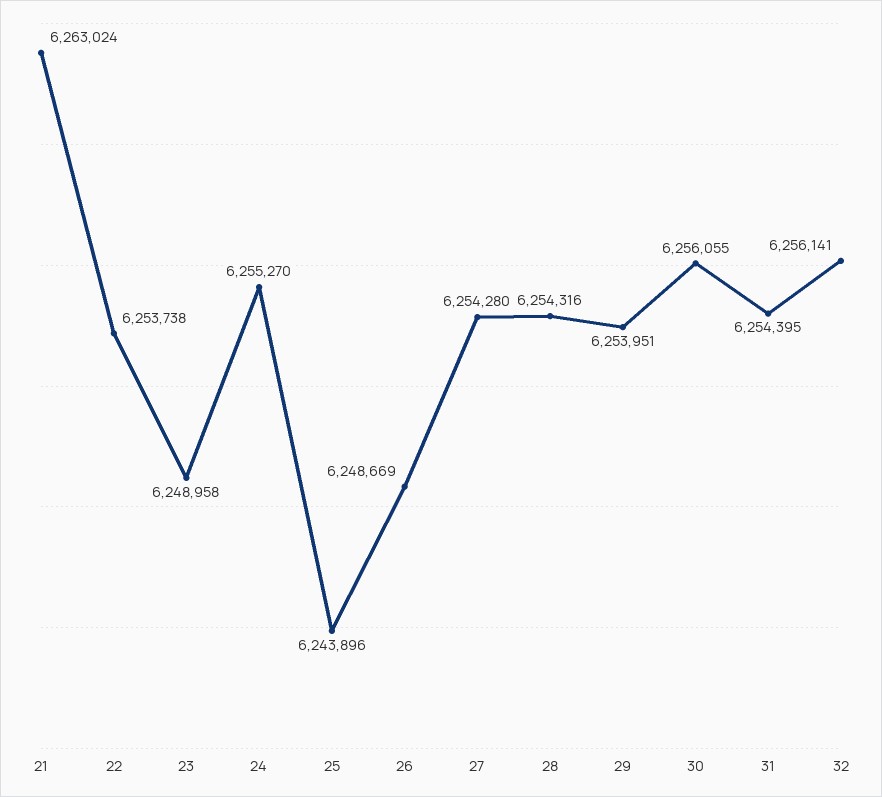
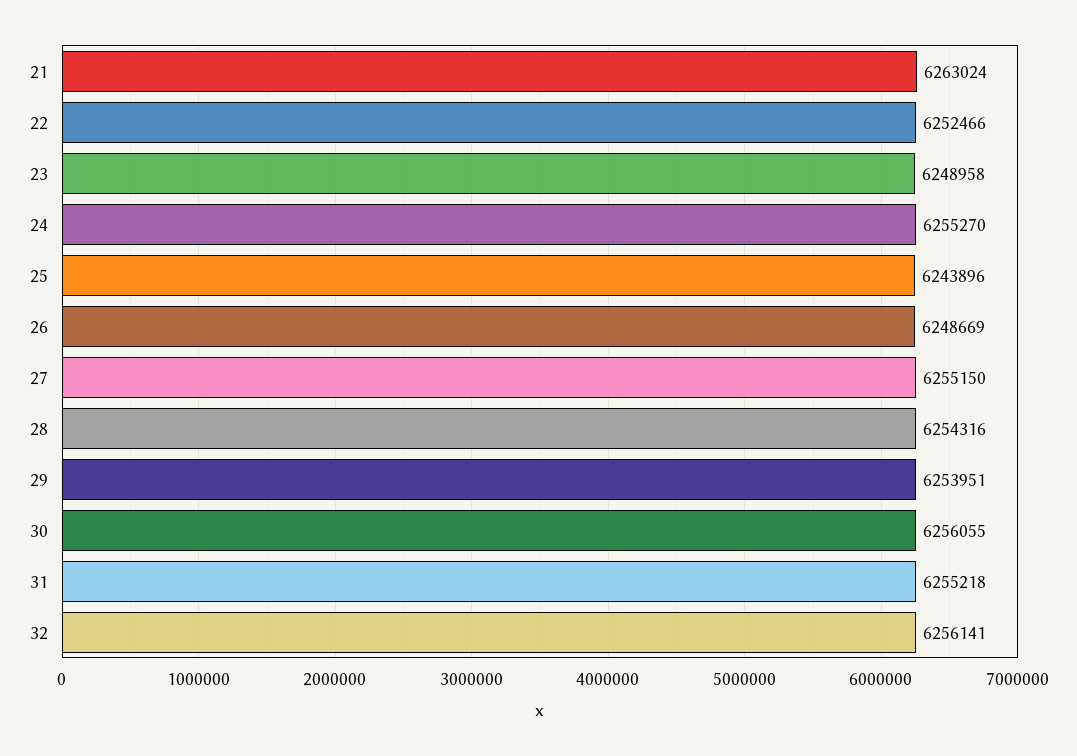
22: 6253738 -> 6252466
27: 6254280 -> 6255150
31: 6254395 -> 6255218

